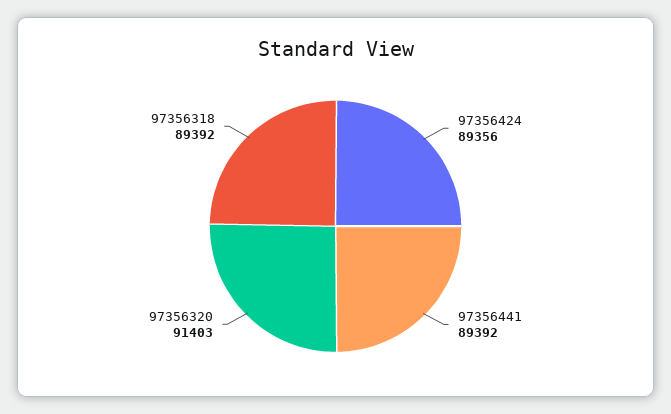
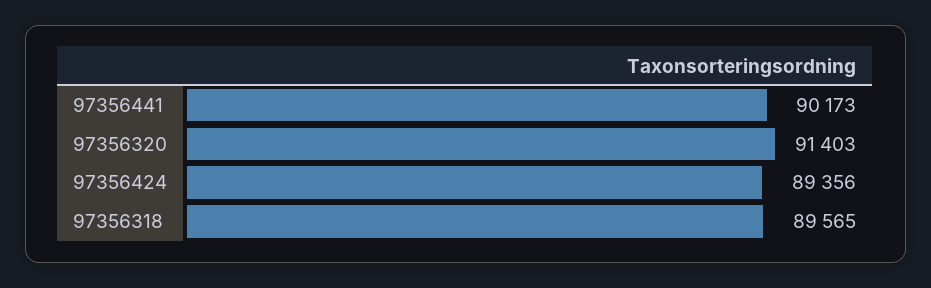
97356441: 89392 -> 90173
97356318: 89392 -> 89565

